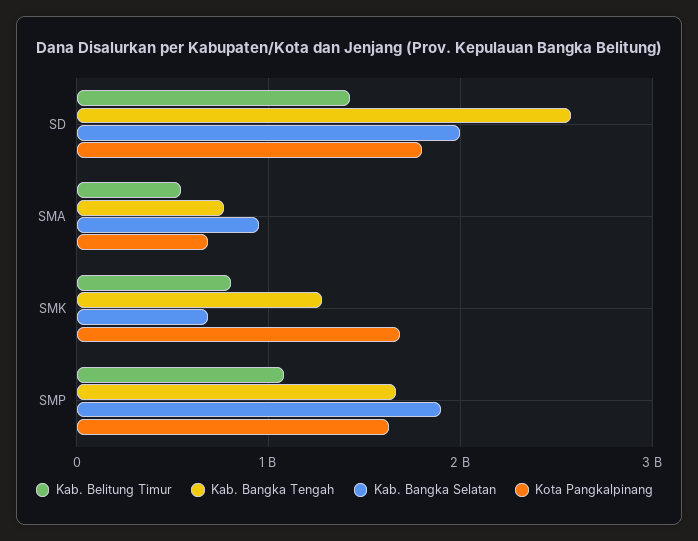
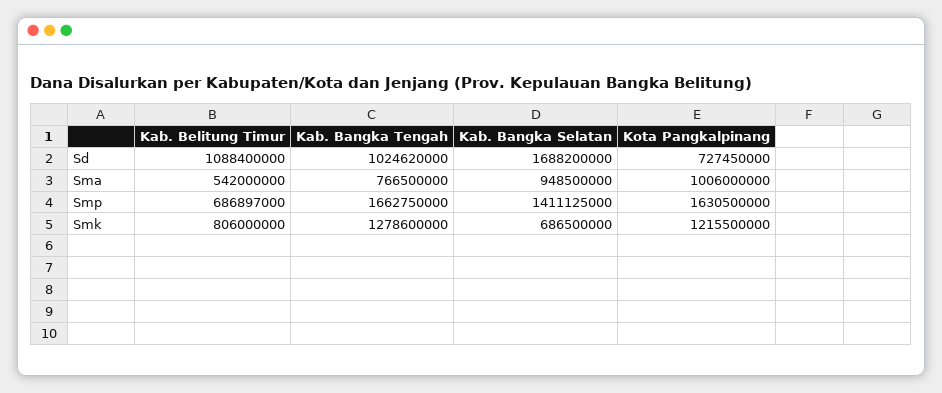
Kab. Belitung Timur, SD: 1400000000 -> 1088400000
Kab. Bangka Tengah, SD: 2600000000 -> 1024620000
Kab. Bangka Selatan, SD: 2000000000 -> 1688200000
Kota Pangkalpinang, SD: 1800000000 -> 727450000
Kota Pangkalpinang, SMA: 700000000 -> 1006000000
Kota Pangkalpinang, SMK: 1700000000 -> 1215500000
Kab. Belitung Timur, SMP: 1100000000 -> 686897000
Kab. Bangka Selatan, SMP: 1900000000 -> 1411125000

